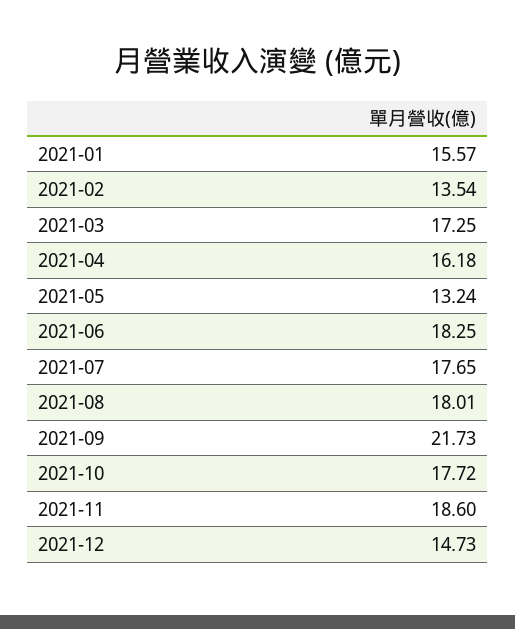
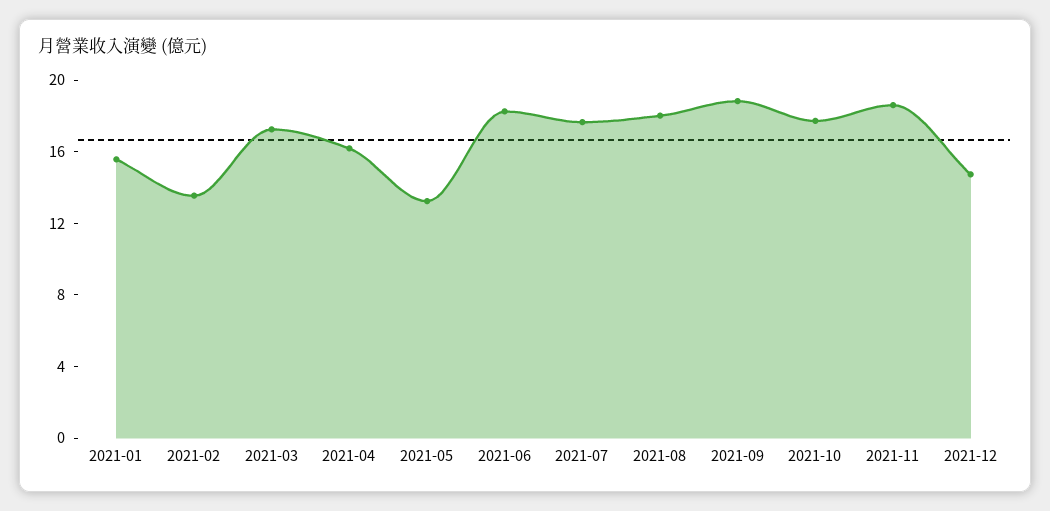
2021-09: 21.73 -> 19

